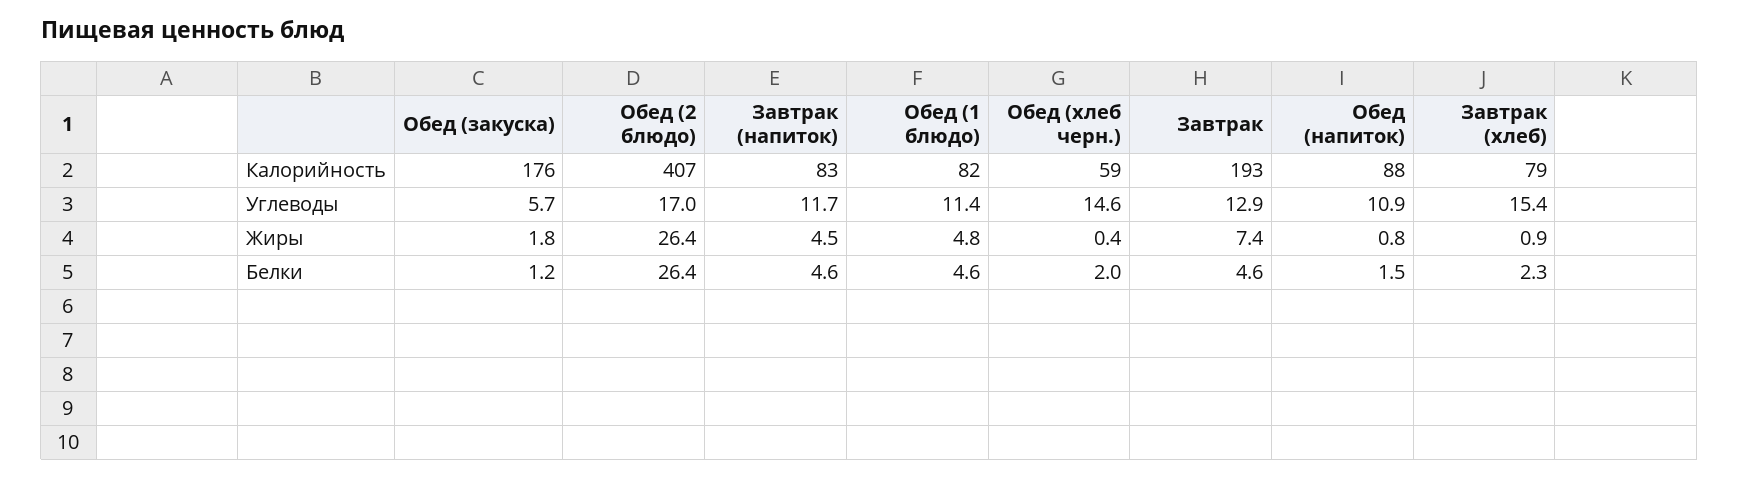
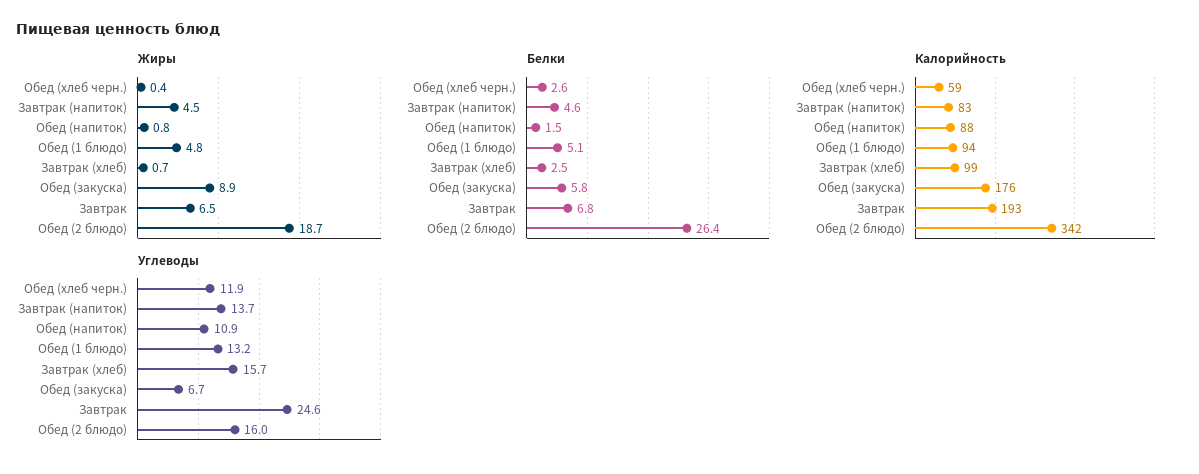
Калорийность, Обед (2 блюдо): 407 -> 342
Калорийность, Обед (1 блюдо): 82 -> 94
Калорийность, Завтрак (хлеб): 79 -> 99
Углеводы, Обед (закуска): 5.7 -> 6.7
Углеводы, Обед (2 блюдо): 17 -> 16
Углеводы, Завтрак (напиток): 11.7 -> 13.7
Углеводы, Обед (1 блюдо): 11.4 -> 13.2
Углеводы, Обед (хлеб черн.): 14.6 -> 11.9
Углеводы, Завтрак: 12.9 -> 24.6
Углеводы, Завтрак (хлеб): 15.4 -> 15.7
Жиры, Обед (закуска): 1.8 -> 8.9
Жиры, Обед (2 блюдо): 26.4 -> 18.7
Жиры, Завтрак: 7.4 -> 6.5
Жиры, Завтрак (хлеб): 0.9 -> 0.7
Белки, Обед (закуска): 1.2 -> 5.8
Белки, Обед (1 блюдо): 4.6 -> 5.1
Белки, Обед (хлеб черн.): 2 -> 2.6
Белки, Завтрак: 4.6 -> 6.8
Белки, Завтрак (хлеб): 2.3 -> 2.5

